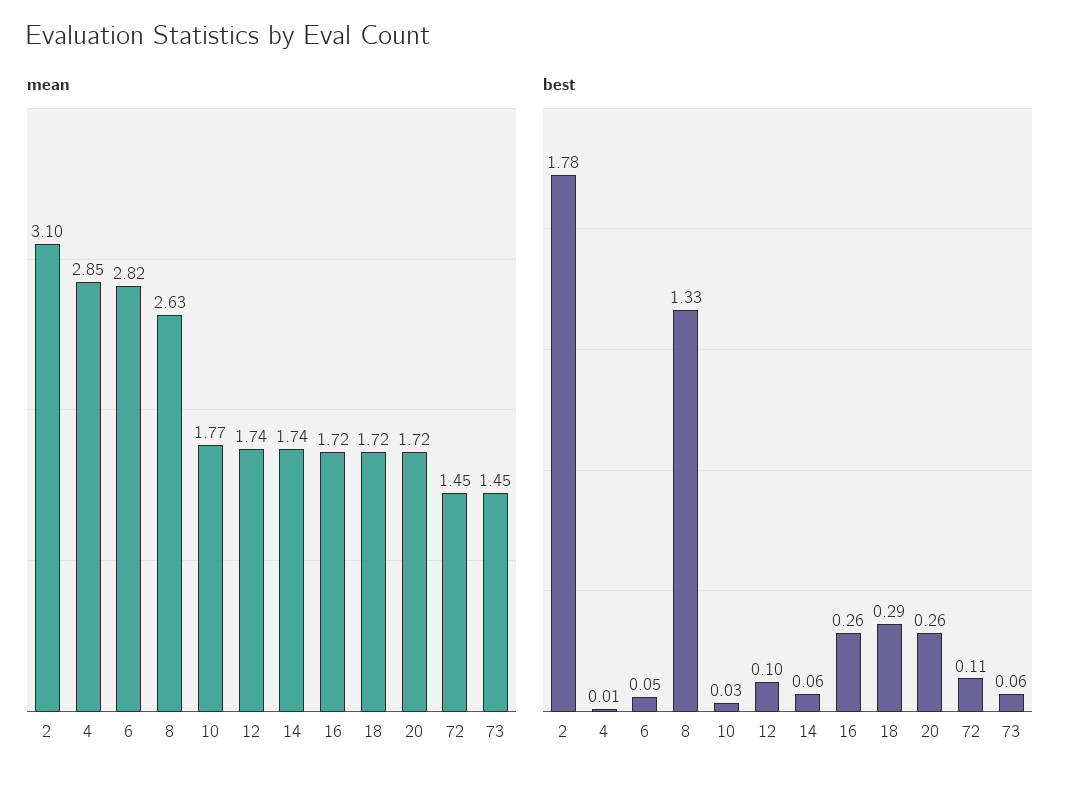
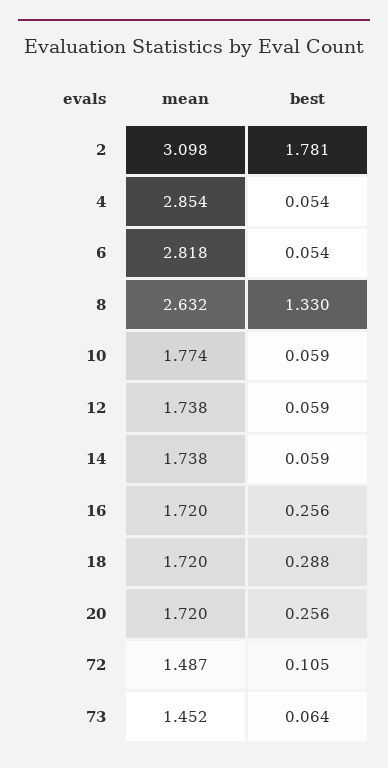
mean, 72: 1.45 -> 1.487
best, 4: 0.01 -> 0.054
best, 10: 0.03 -> 0.059
best, 12: 0.1 -> 0.059

